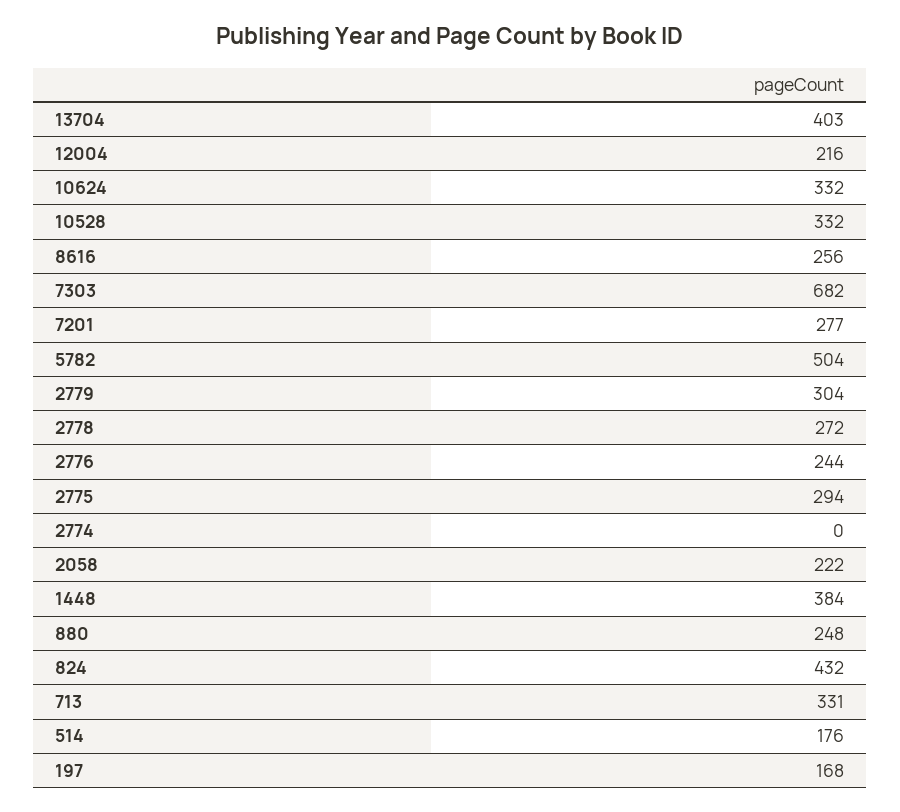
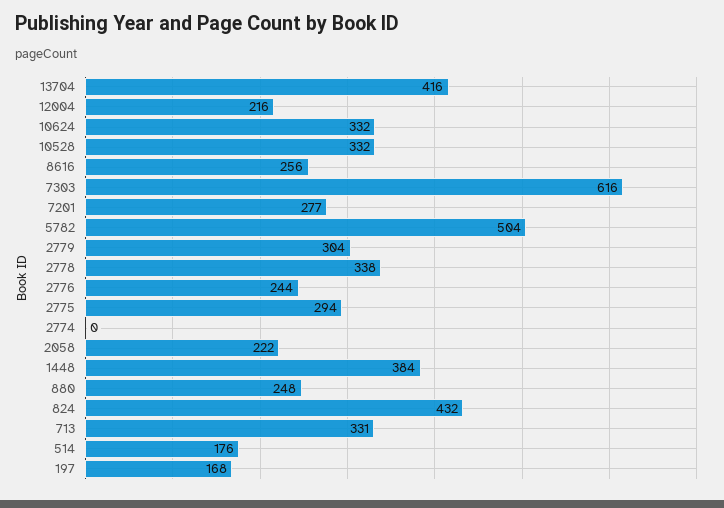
13704: 403 -> 416
7303: 682 -> 616
2778: 272 -> 338

